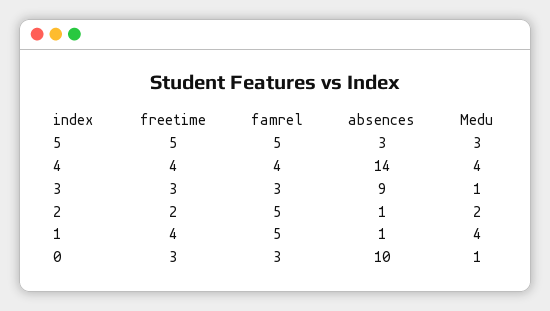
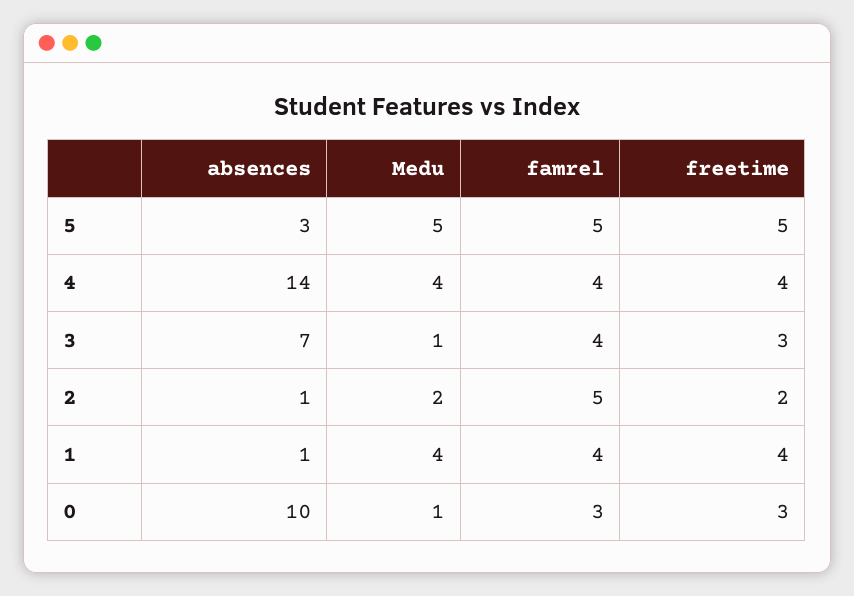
Medu, 5: 3 -> 5
famrel, 3: 3 -> 4
absences, 3: 9 -> 7
famrel, 1: 5 -> 4

